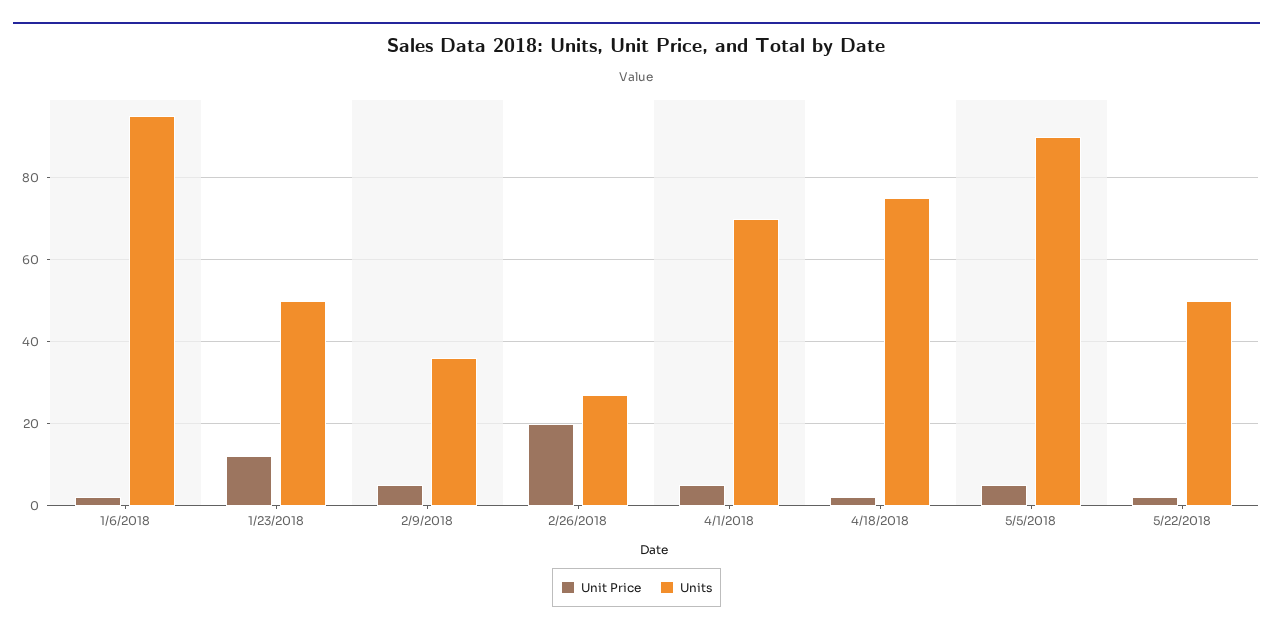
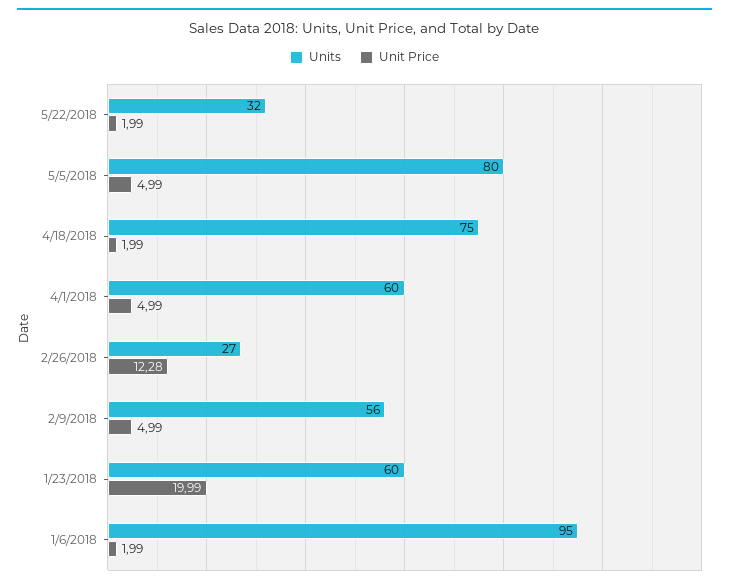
Unit Price, 1/23/2018: 12 -> 19.99
Units, 1/23/2018: 50 -> 60
Units, 2/9/2018: 36 -> 56
Unit Price, 2/26/2018: 20 -> 12.28
Units, 4/1/2018: 70 -> 60
Units, 5/5/2018: 90 -> 80
Units, 5/22/2018: 50 -> 32

